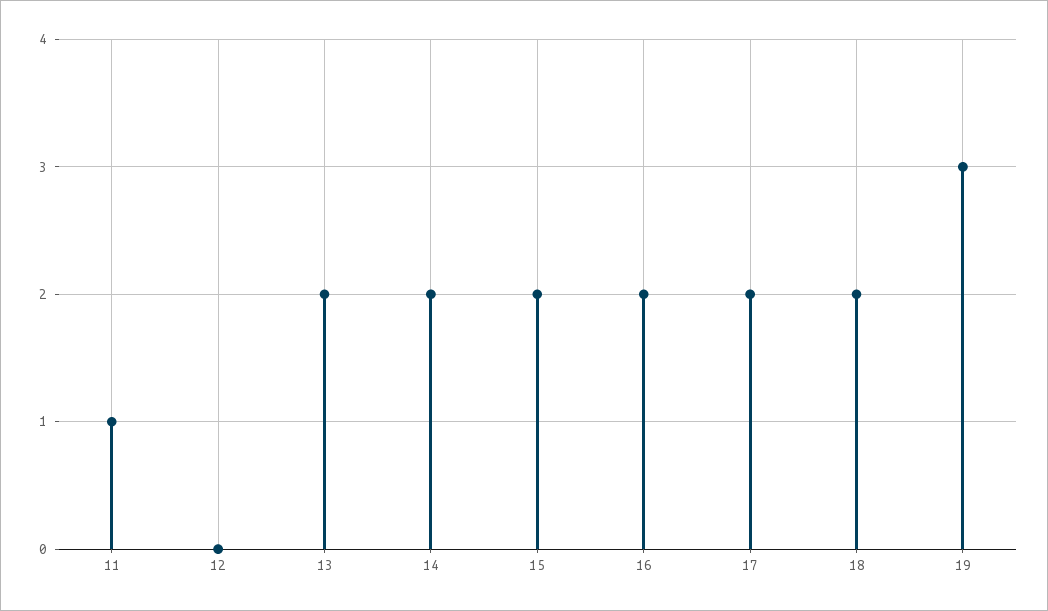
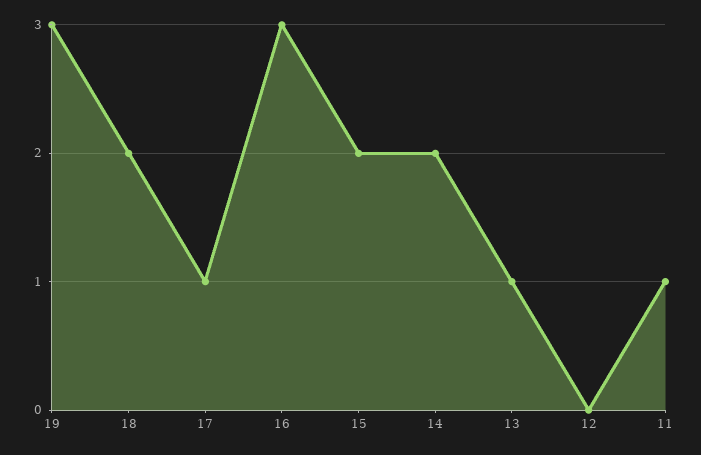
13: 2 -> 1
16: 2 -> 3
17: 2 -> 1

